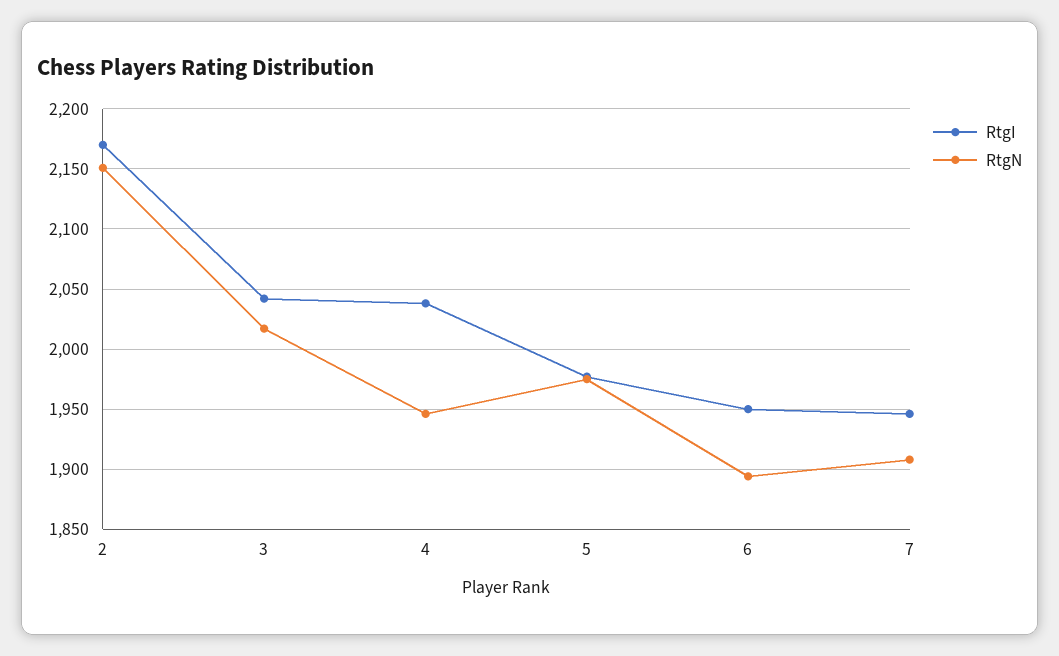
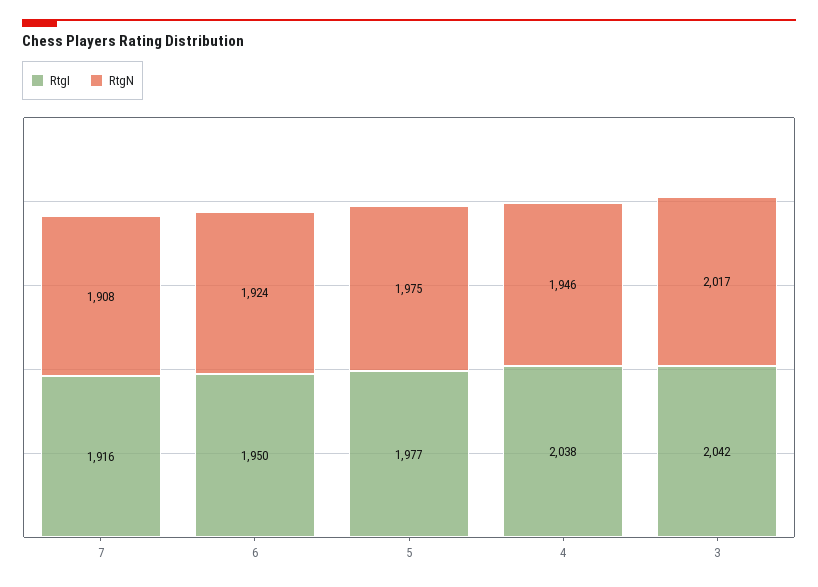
RtgI, 2: 2170 -> none
RtgN, 2: 2150 -> none
RtgN, 6: 1895 -> 1924
RtgI, 7: 1945 -> 1916

